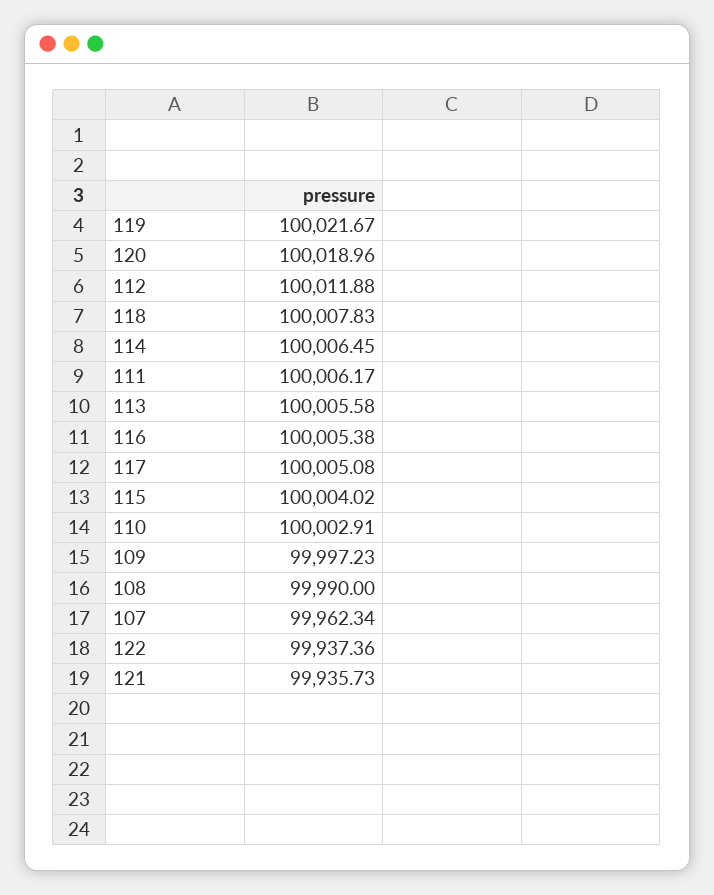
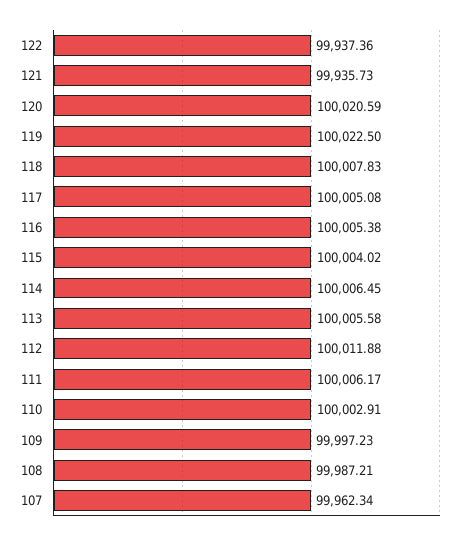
119: 100021.67 -> 100022.5
120: 100018.96 -> 100020.59
108: 99990 -> 99987.21

